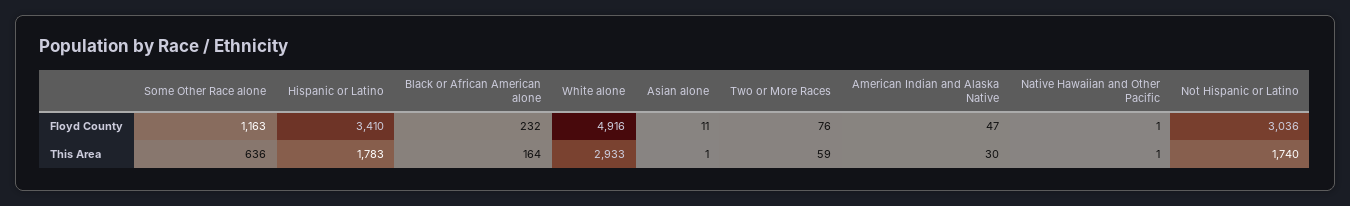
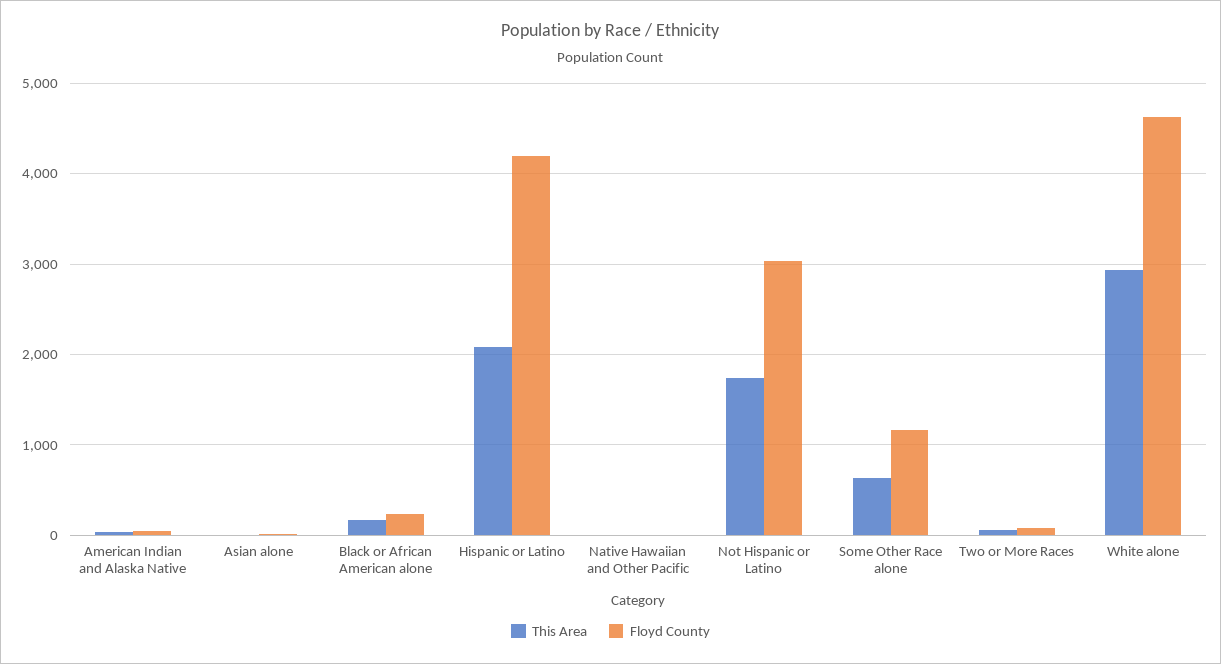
Floyd County, Hispanic or Latino: 3410 -> 4200
Floyd County, White alone: 4916 -> 4600
This Area, Hispanic or Latino: 1783 -> 2100

